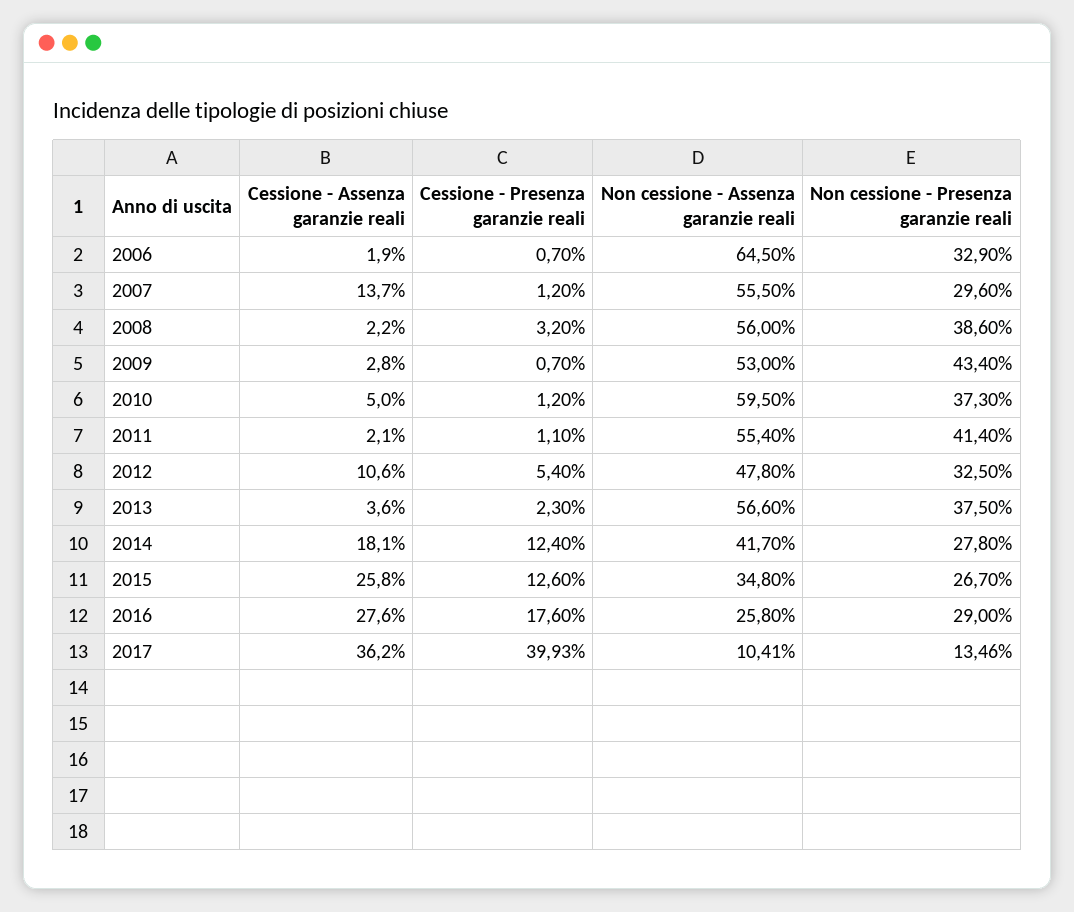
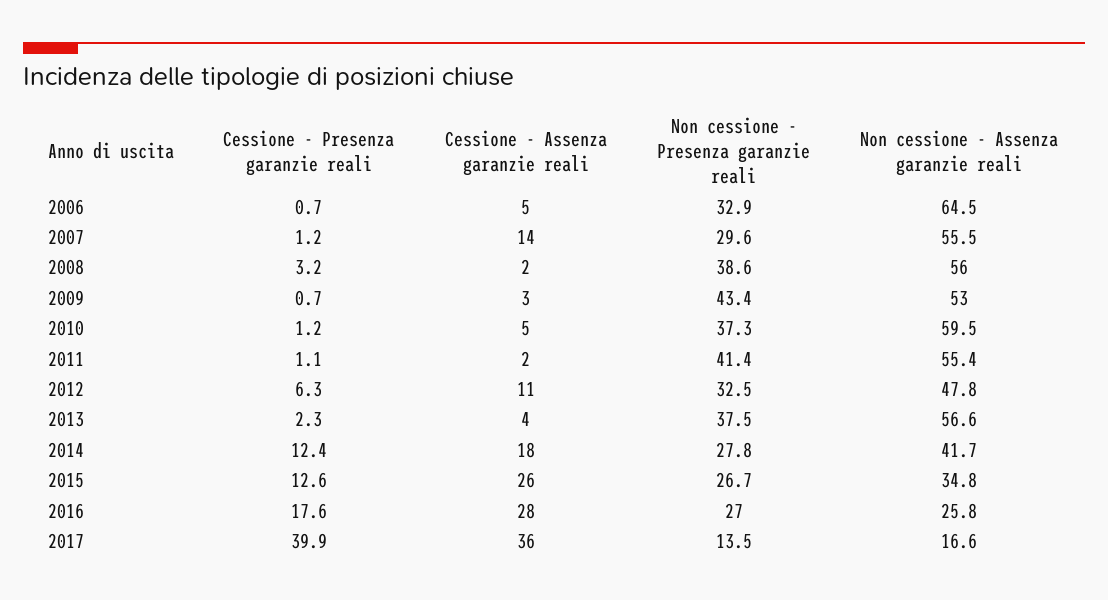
Cessione - Assenza garanzie reali, 2006: 1.9 -> 5
Cessione - Presenza garanzie reali, 2012: 5.4 -> 6.3
Non cessione - Presenza garanzie reali, 2016: 29 -> 27
Non cessione - Assenza garanzie reali, 2017: 10.41 -> 16.6

